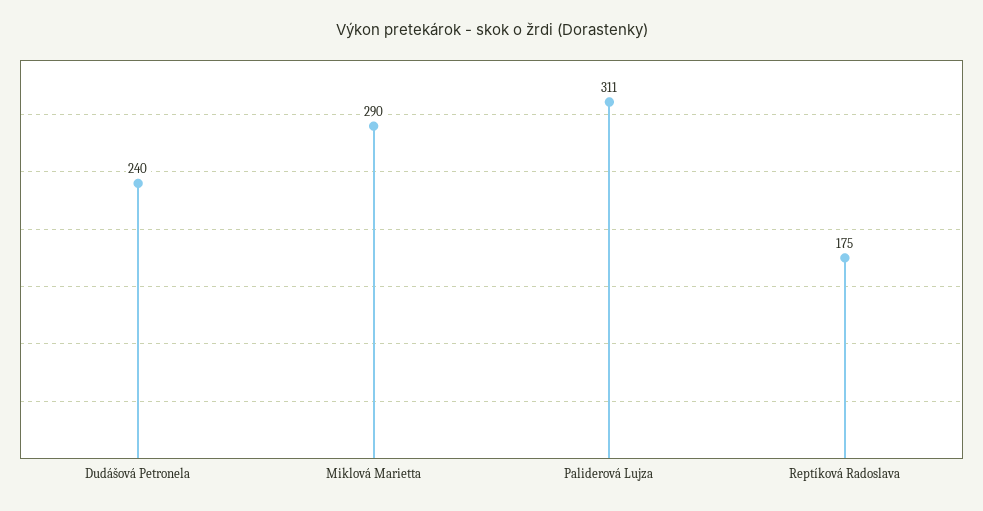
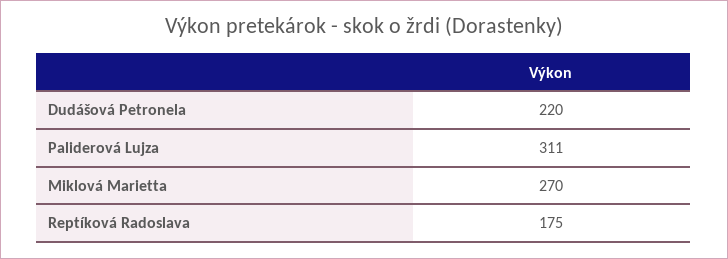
Dudášová Petronela: 240 -> 220
Miklová Marietta: 290 -> 270

